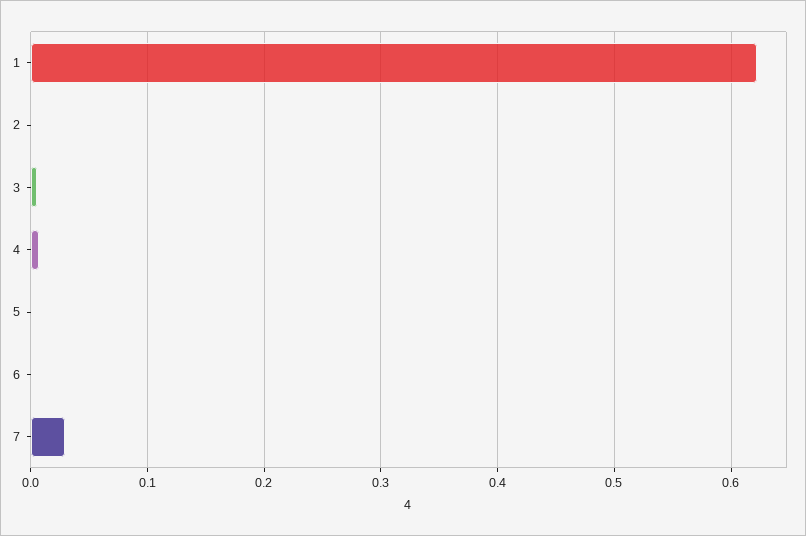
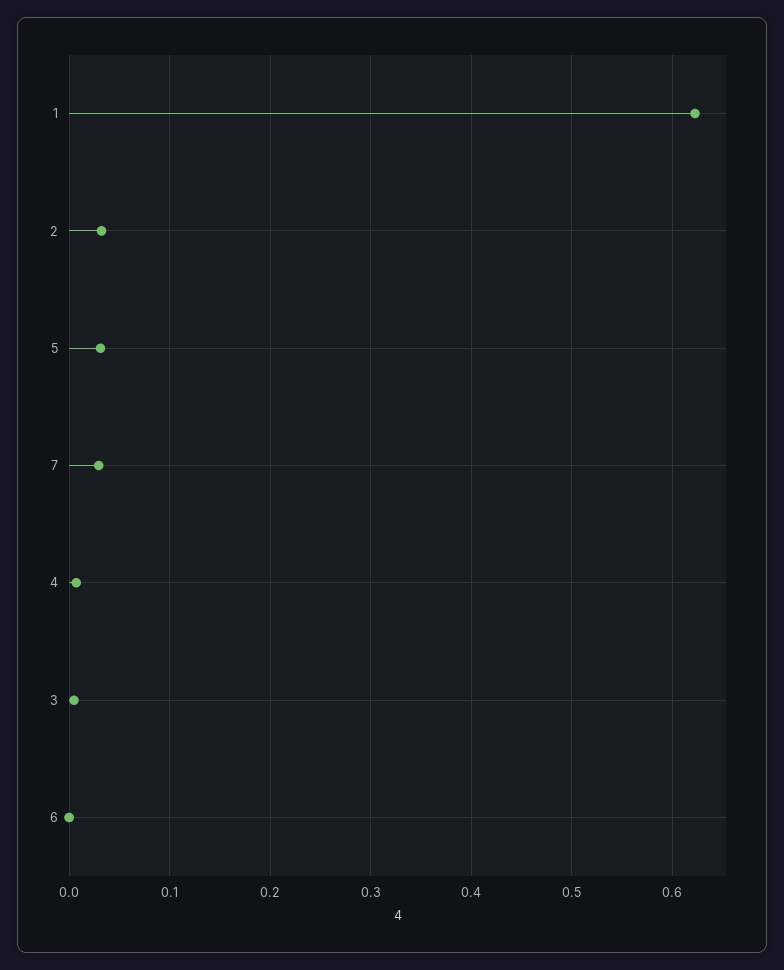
2: 0 -> 0.03
5: 0 -> 0.03

